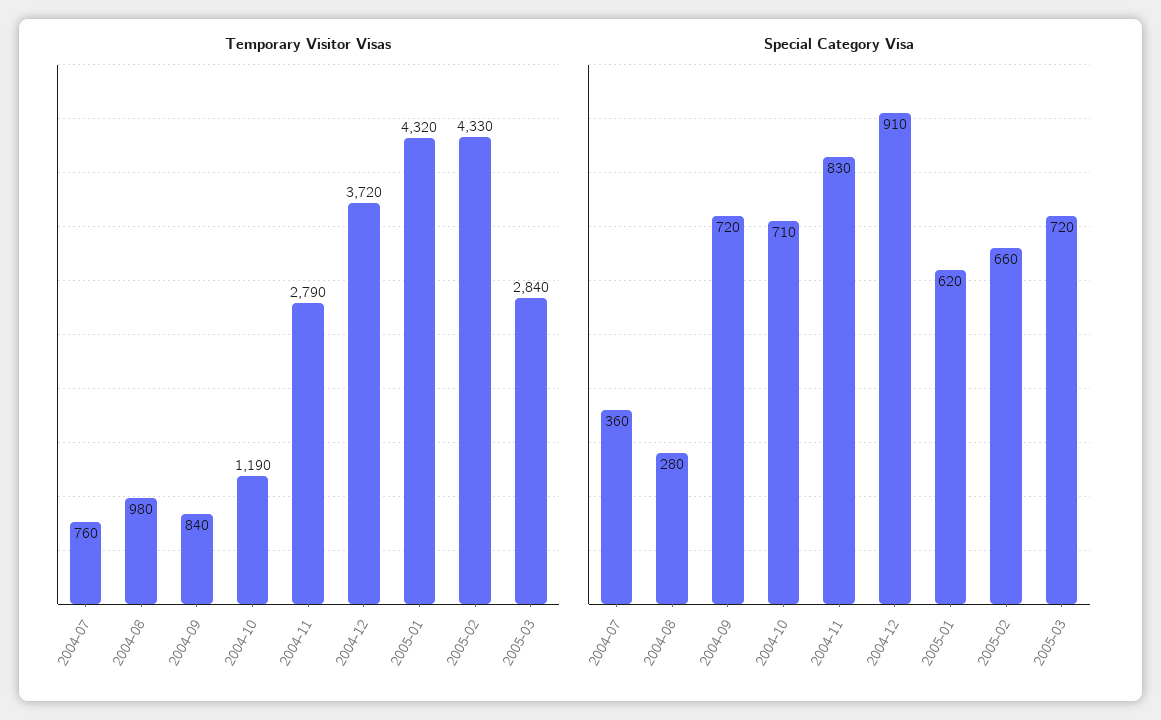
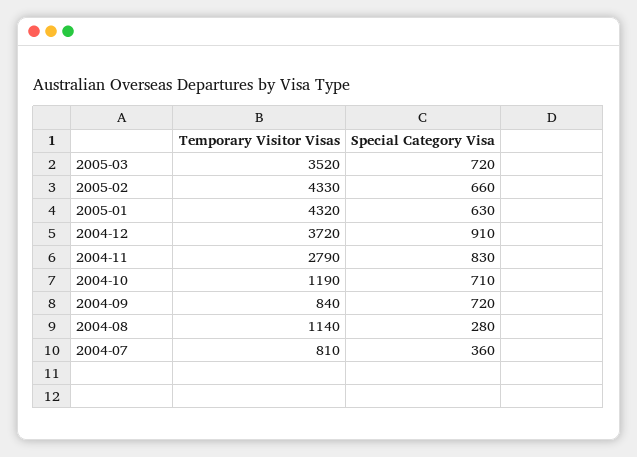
Temporary Visitor Visas, 2004-07: 760 -> 810
Temporary Visitor Visas, 2004-08: 980 -> 1140
Temporary Visitor Visas, 2005-03: 2840 -> 3520
Special Category Visa, 2005-01: 620 -> 630

